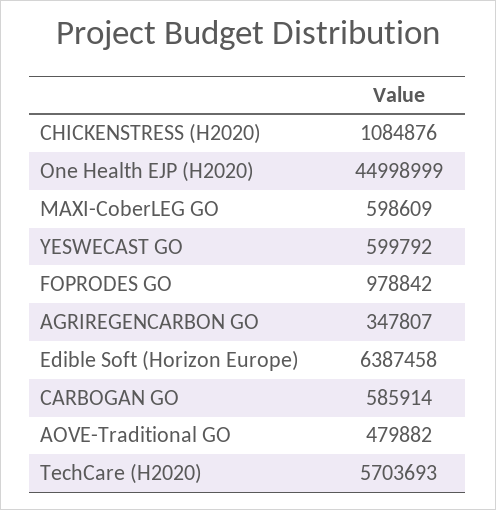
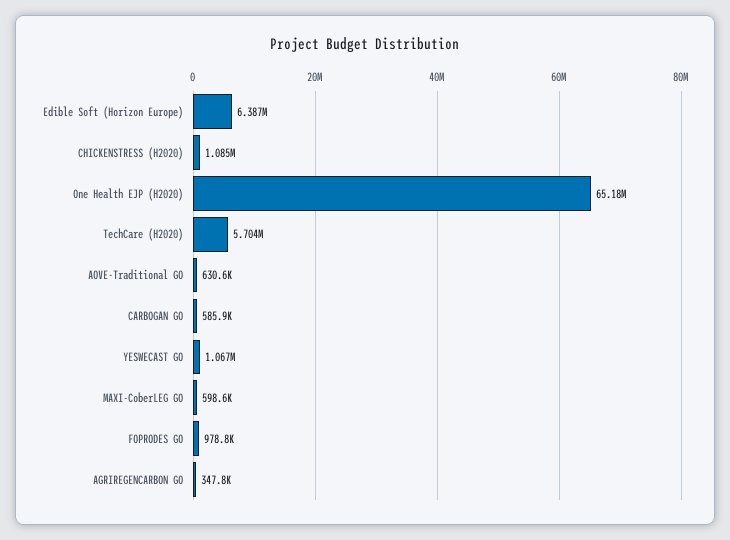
One Health EJP (H2020): 44998999 -> 65180000
YESWECAST GO: 599792 -> 1067000
AOVE-Traditional GO: 479882 -> 630600

